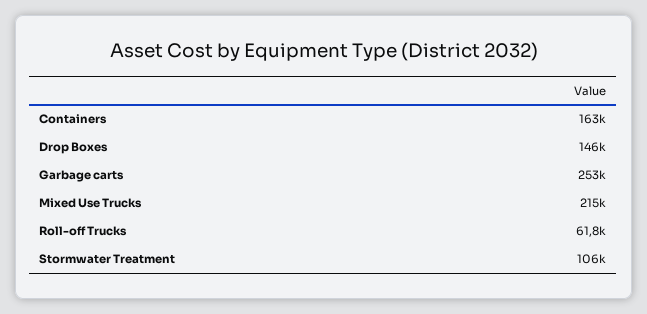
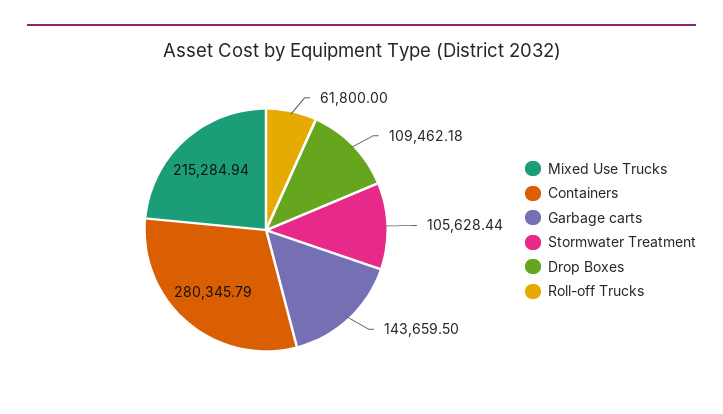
Containers: 163000 -> 280345.79
Drop Boxes: 146000 -> 109462.18
Garbage carts: 253000 -> 143659.5

